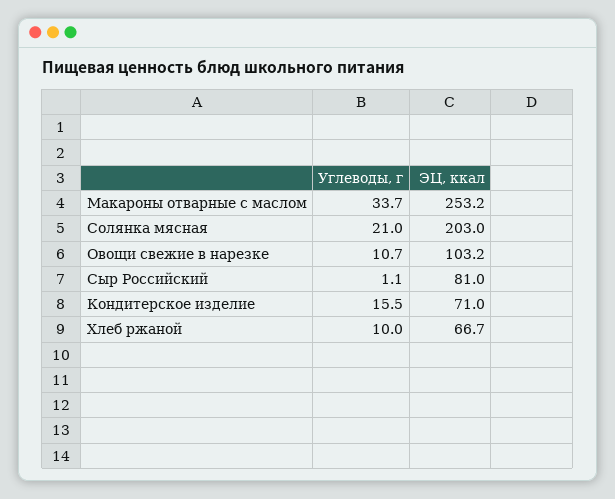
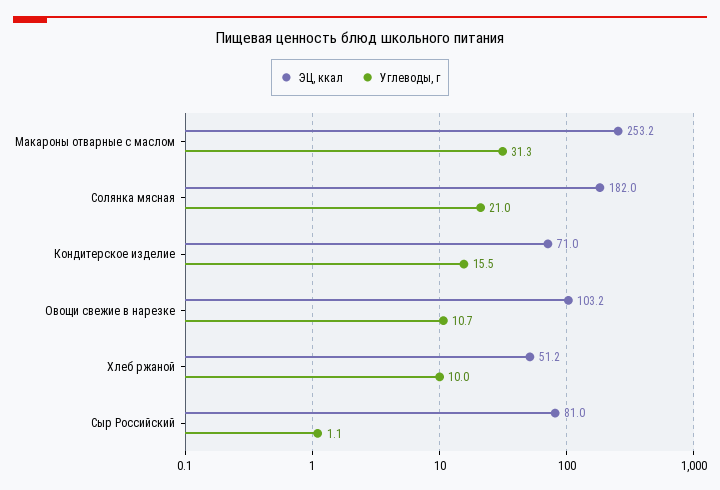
Углеводы, г, Макароны отварные с маслом: 33.7 -> 31.3
ЭЦ, ккал, Солянка мясная: 203 -> 182
ЭЦ, ккал, Хлеб ржаной: 66.7 -> 51.2

